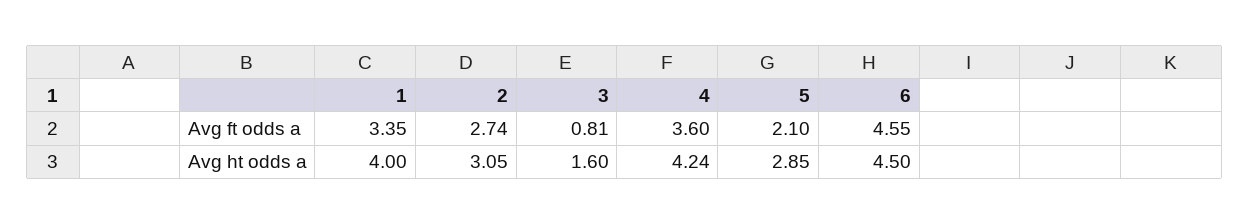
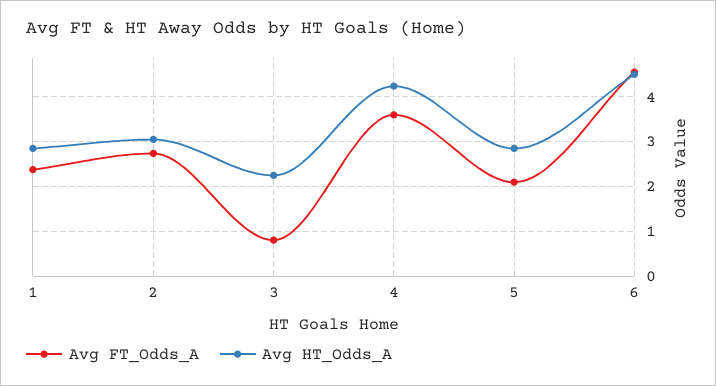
Avg ft odds a, 1: 3.35 -> 2.4
Avg ht odds a, 1: 4 -> 2.8
Avg ht odds a, 3: 1.6 -> 2.2

